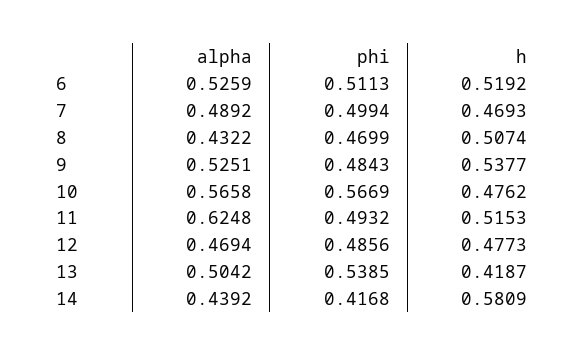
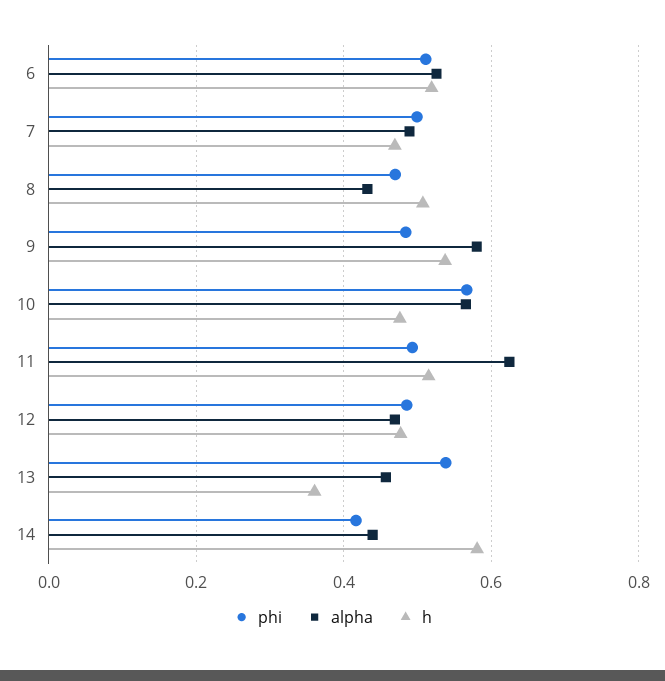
alpha, 9: 0.5251 -> 0.58
alpha, 13: 0.5042 -> 0.46
h, 13: 0.4187 -> 0.36

